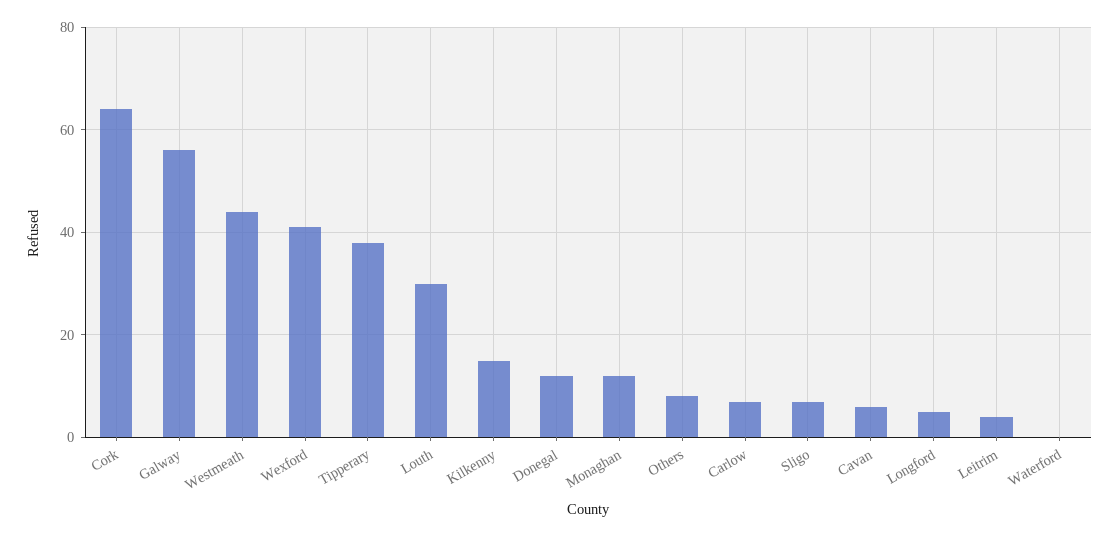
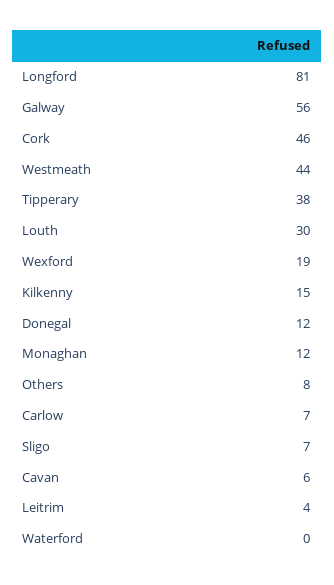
Cork: 65 -> 46
Wexford: 40 -> 19
Longford: 5 -> 81

